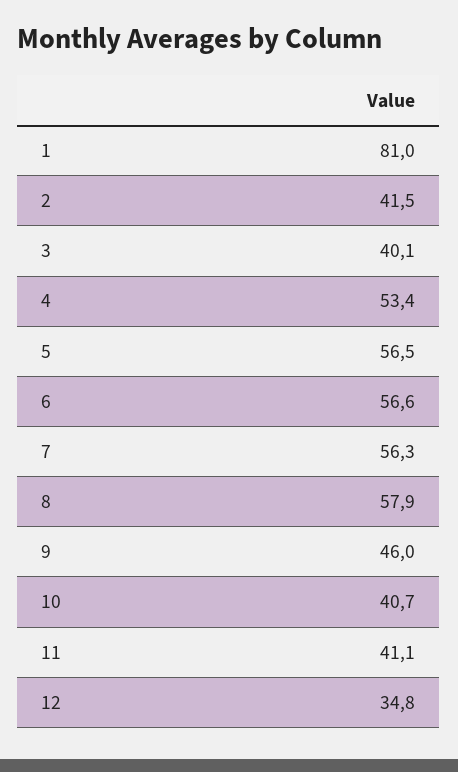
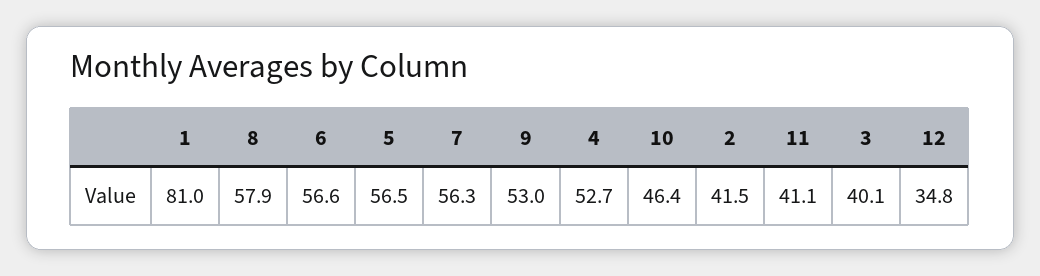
4: 53.4 -> 52.7
9: 46 -> 53
10: 40.7 -> 46.4

